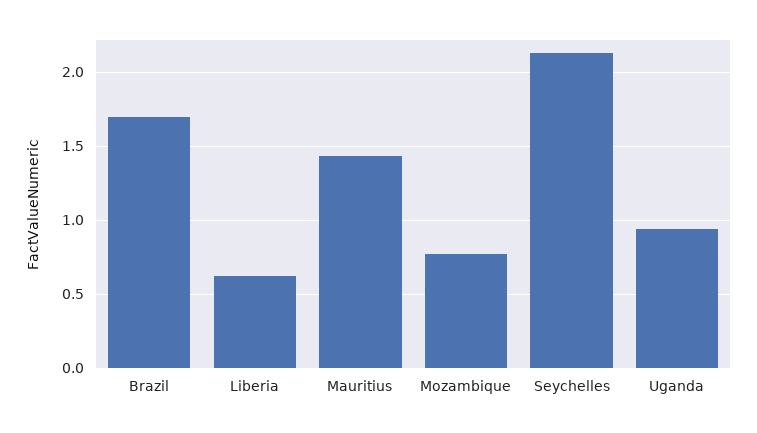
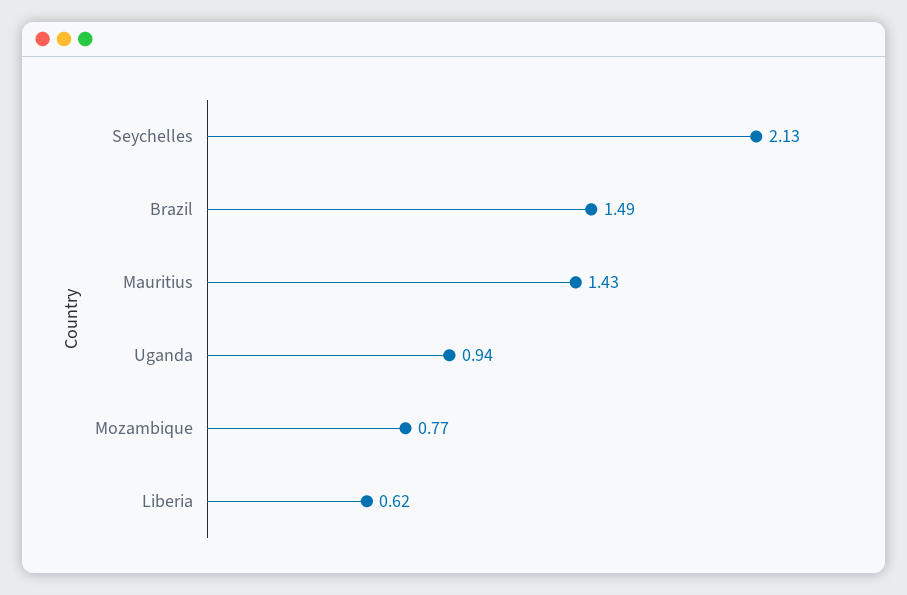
Brazil: 1.7 -> 1.49

